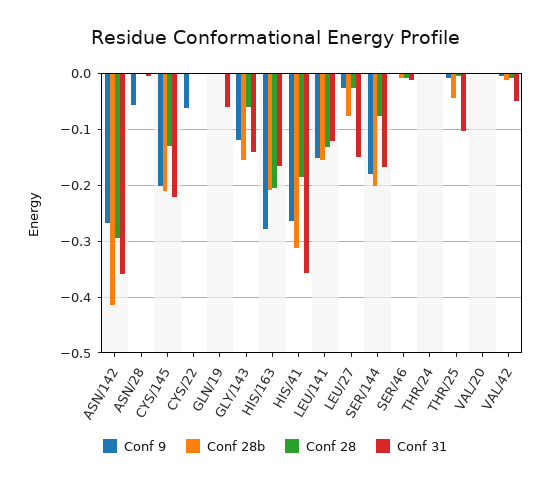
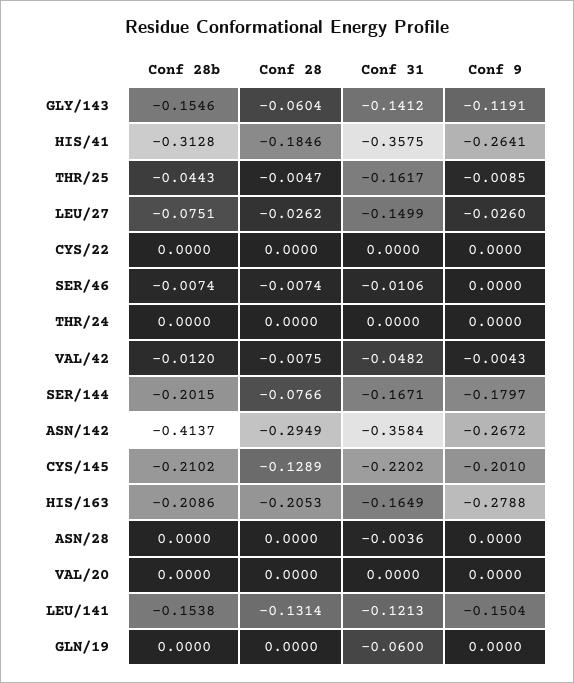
Conf 9, ASN/28: -0.06 -> 0
Conf 9, CYS/22: -0.06 -> 0
Conf 31, THR/25: -0.1 -> -0.1617

